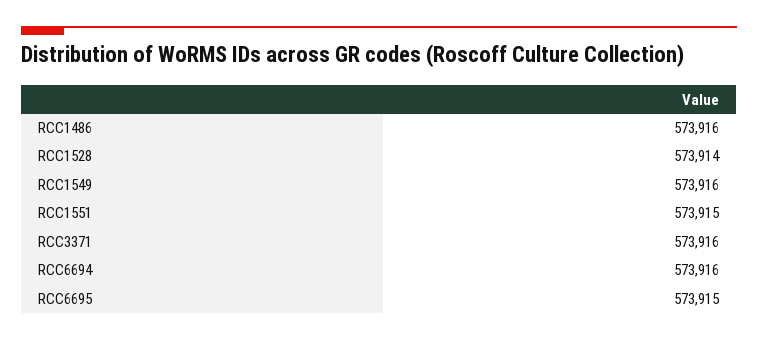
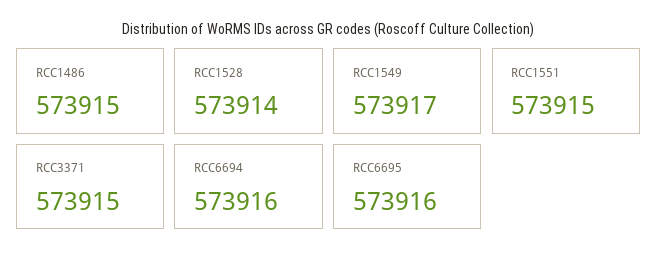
RCC1486: 573916 -> 573915
RCC1549: 573916 -> 573917
RCC3371: 573916 -> 573915
RCC6695: 573915 -> 573916

